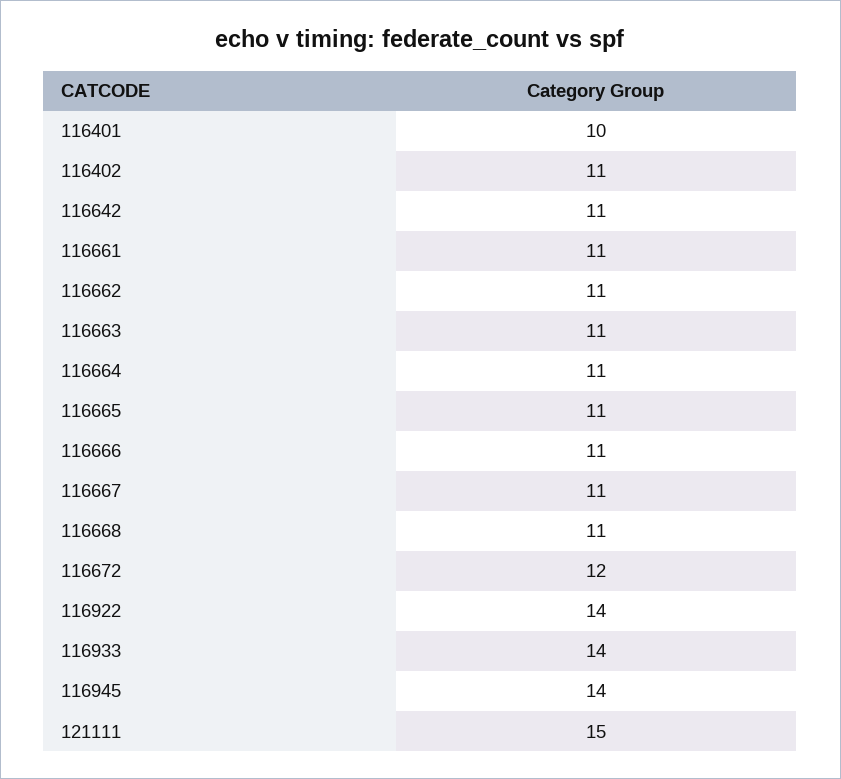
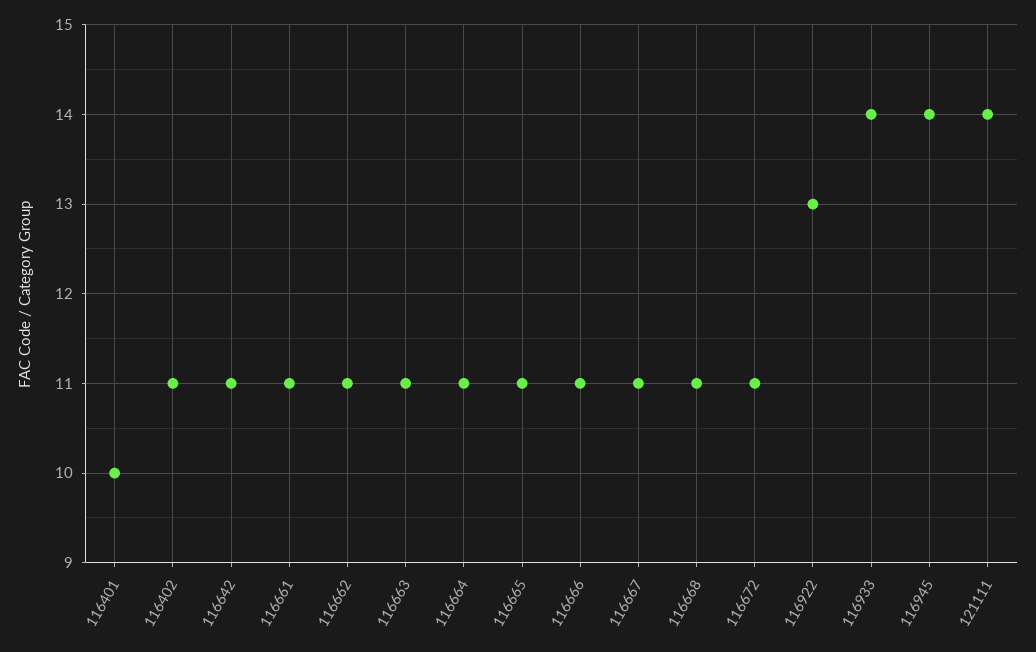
116672: 12 -> 11
116922: 14 -> 13
121111: 15 -> 14

